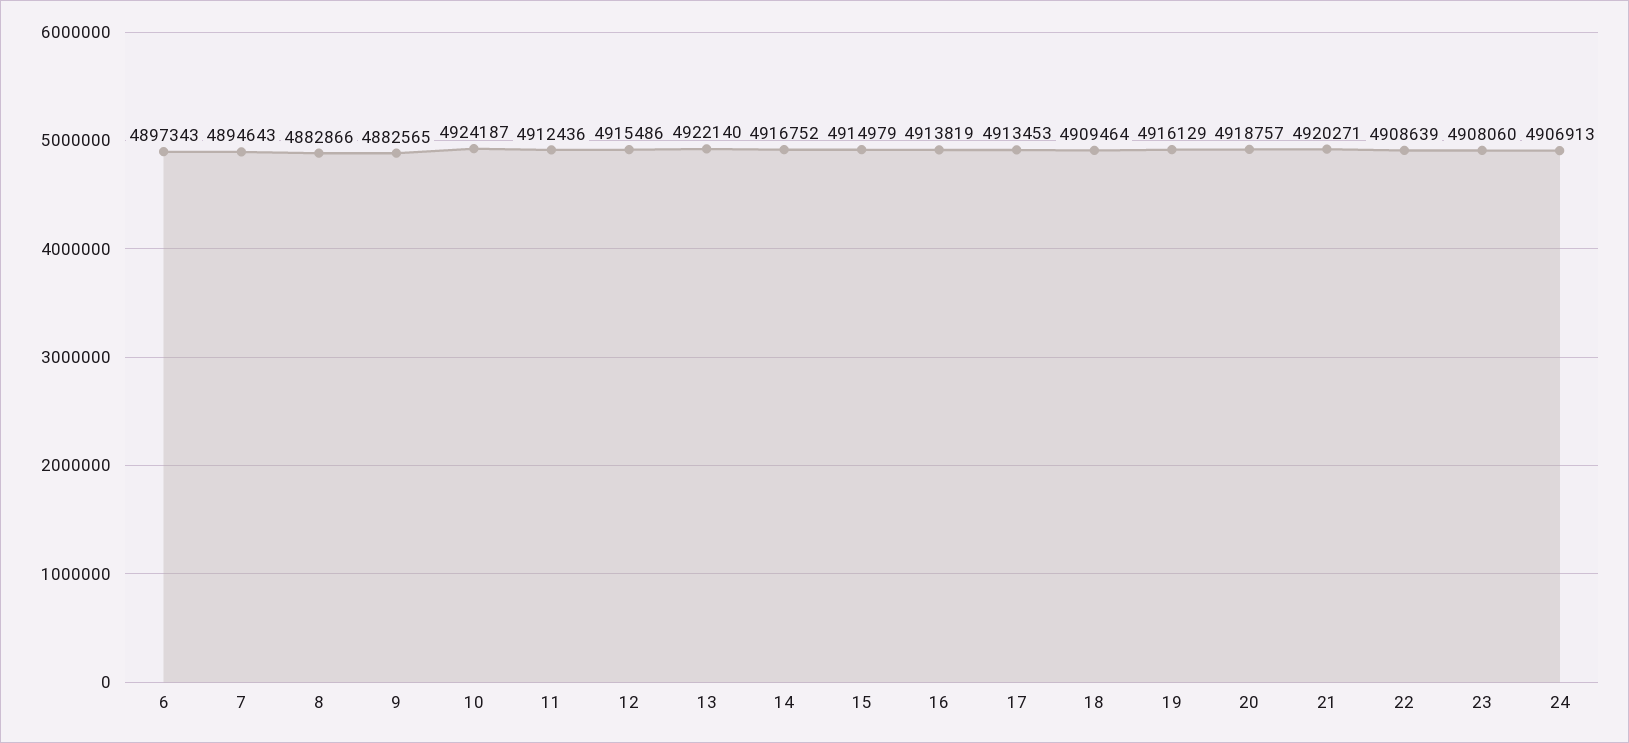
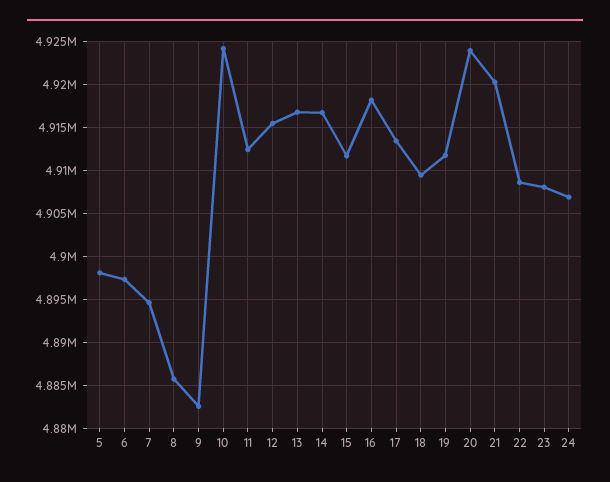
8: 4882866 -> 4886000
13: 4922140 -> 4917000
15: 4914979 -> 4912000
16: 4913819 -> 4918000
19: 4916129 -> 4912000
20: 4918757 -> 4924000
5: none -> 4898000

